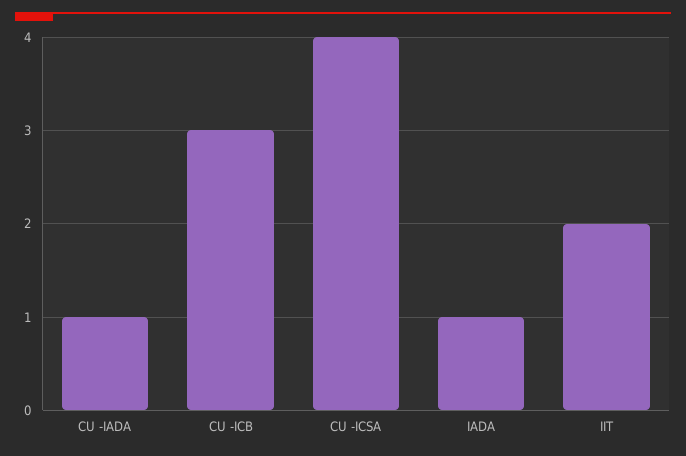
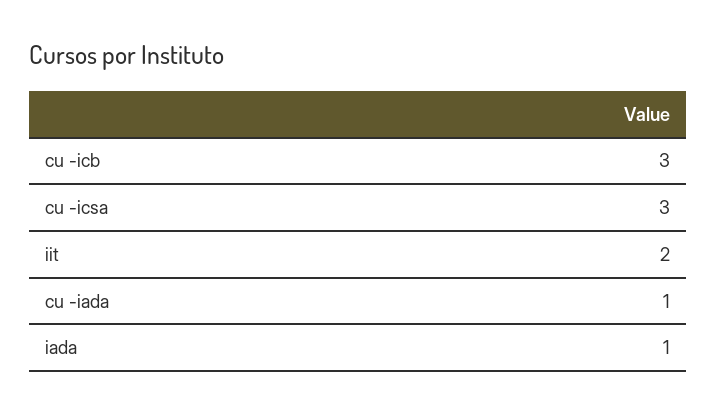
CU -ICSA: 4 -> 3

